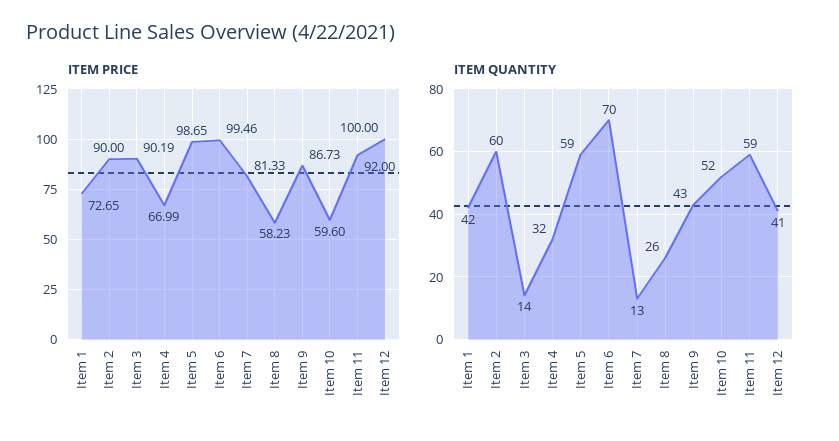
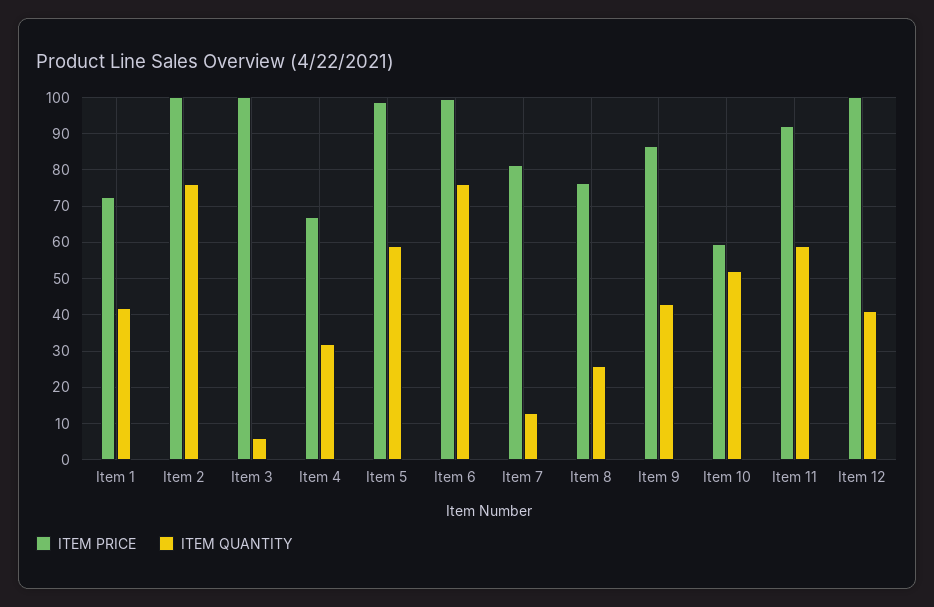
ITEM PRICE, Item 2: 90 -> 100
ITEM PRICE, Item 3: 90.19 -> 100
ITEM PRICE, Item 8: 58.23 -> 76
ITEM QUANTITY, Item 2: 60 -> 76
ITEM QUANTITY, Item 3: 14 -> 6
ITEM QUANTITY, Item 6: 70 -> 76

